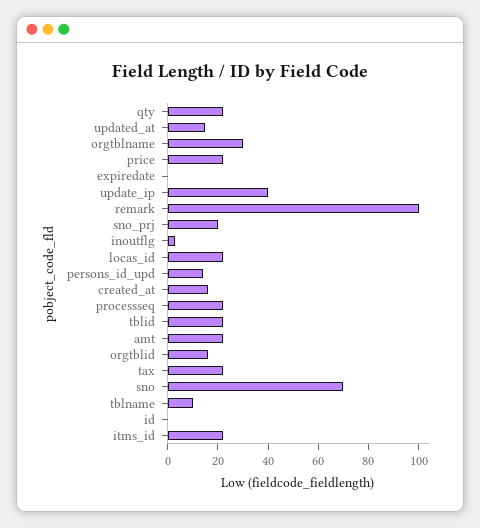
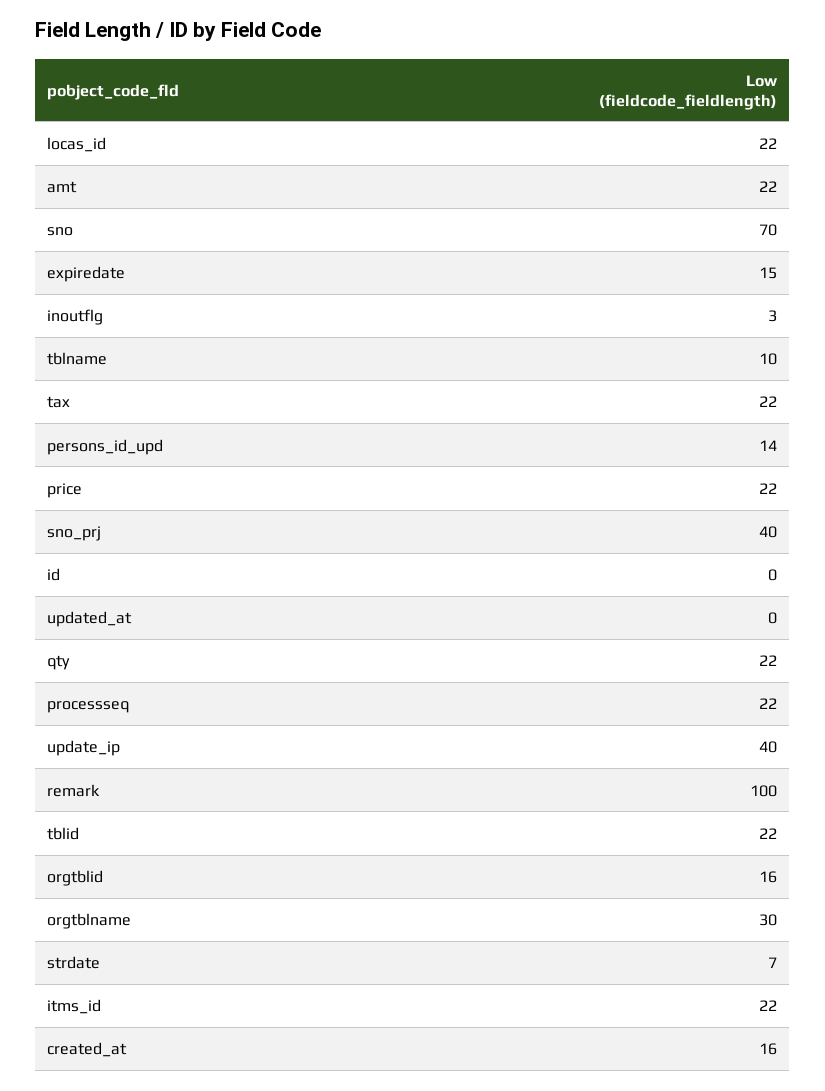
updated_at: 15 -> 0
expiredate: 0 -> 15
sno_prj: 20 -> 40
strdate: none -> 7

